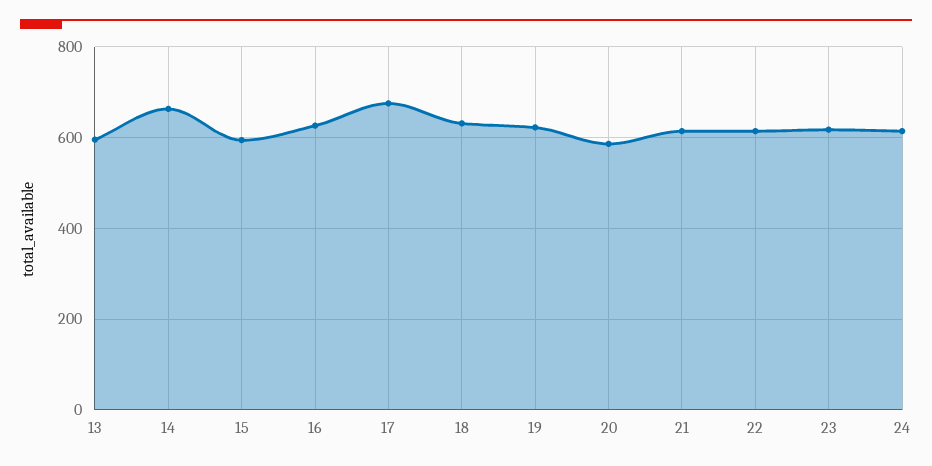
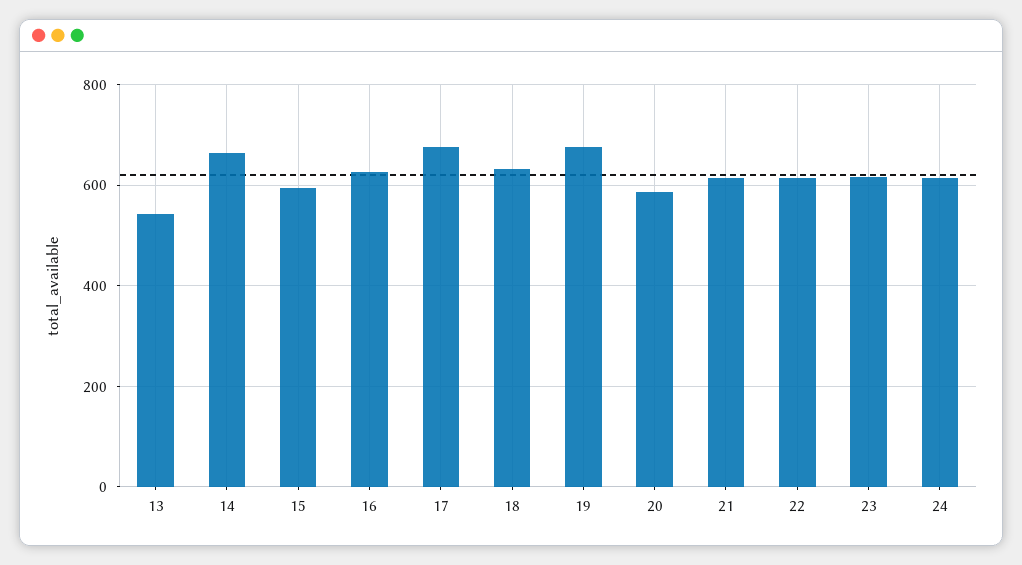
13: 600 -> 540
19: 620 -> 680

